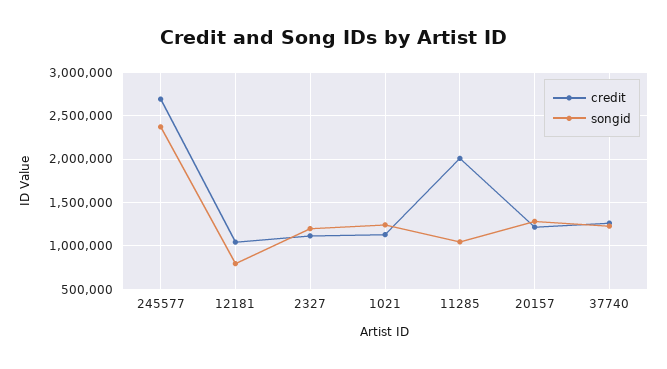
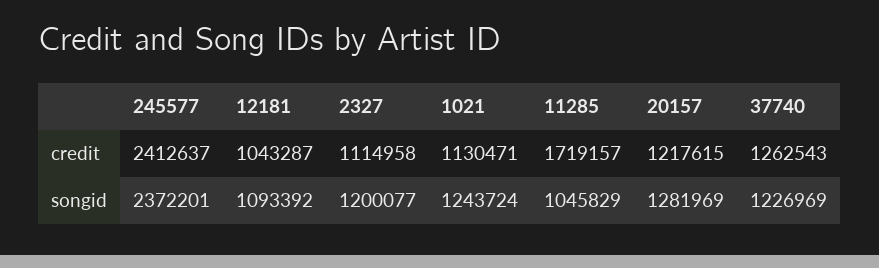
credit, 245577: 2700000 -> 2412637
songid, 12181: 800000 -> 1093392
credit, 11285: 2000000 -> 1719157

